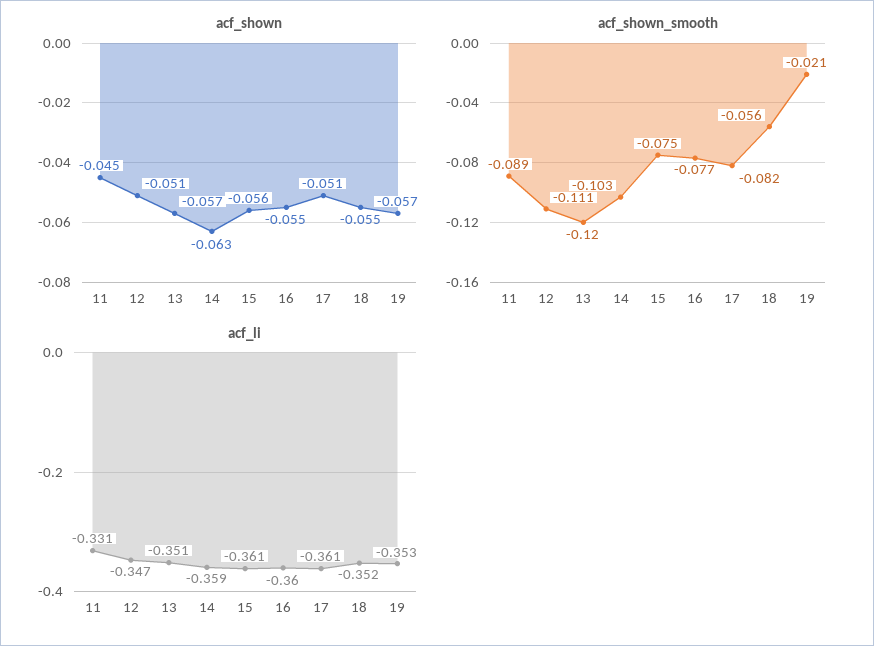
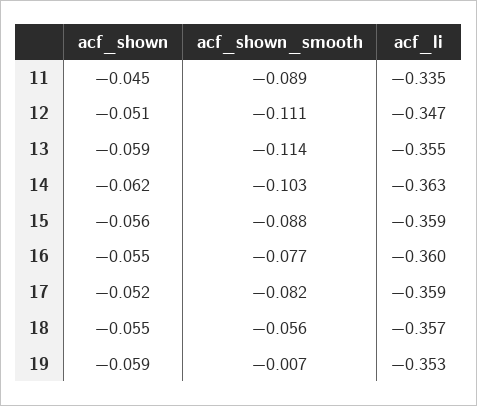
acf_shown, 13: -0.057 -> -0.059
acf_shown, 14: -0.063 -> -0.062
acf_shown, 17: -0.051 -> -0.052
acf_shown, 19: -0.057 -> -0.059
acf_shown_smooth, 13: -0.12 -> -0.114
acf_shown_smooth, 15: -0.075 -> -0.088
acf_shown_smooth, 19: -0.021 -> -0.007
acf_li, 11: -0.331 -> -0.335
acf_li, 13: -0.351 -> -0.355
acf_li, 14: -0.359 -> -0.363
acf_li, 15: -0.361 -> -0.359
acf_li, 17: -0.361 -> -0.359
acf_li, 18: -0.352 -> -0.357

